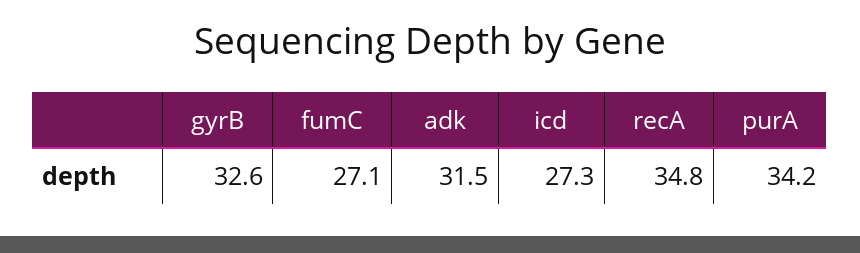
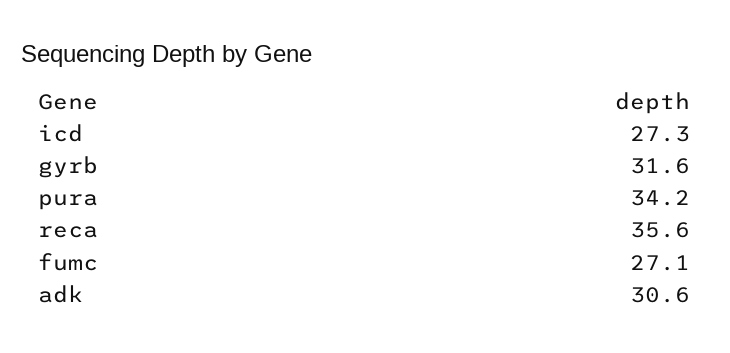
gyrB: 32.6 -> 31.6
adk: 31.5 -> 30.6
recA: 34.8 -> 35.6

